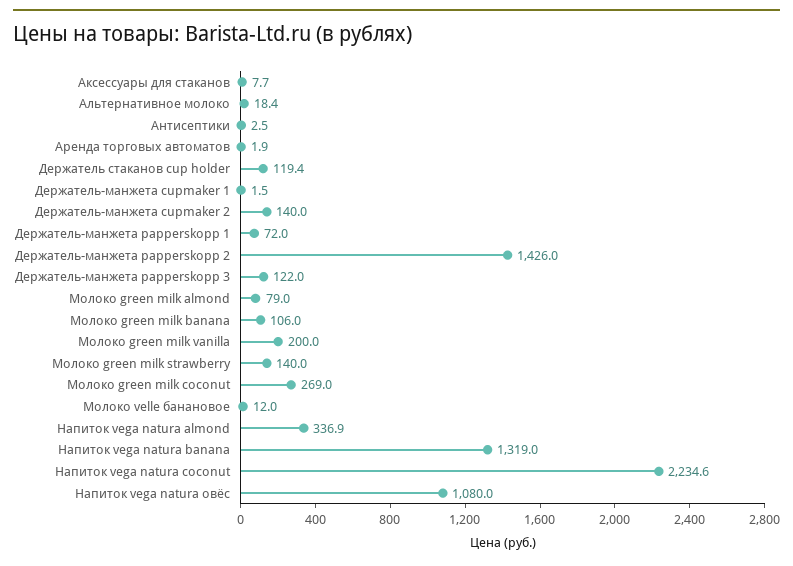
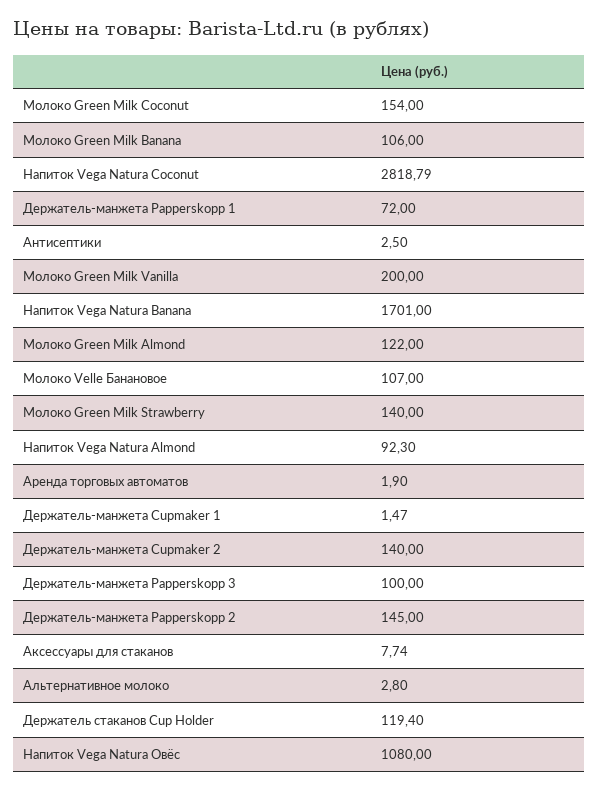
Альтернативное молоко: 18.4 -> 2.8
Держатель-манжета papperskopp 2: 1426 -> 145
Держатель-манжета papperskopp 3: 122 -> 100
Молоко green milk almond: 79 -> 122
Молоко green milk coconut: 269 -> 154
Молоко velle банановое: 12 -> 107
Напиток vega natura almond: 336.9 -> 92.3
Напиток vega natura banana: 1319 -> 1701
Напиток vega natura coconut: 2234.6 -> 2818.79

